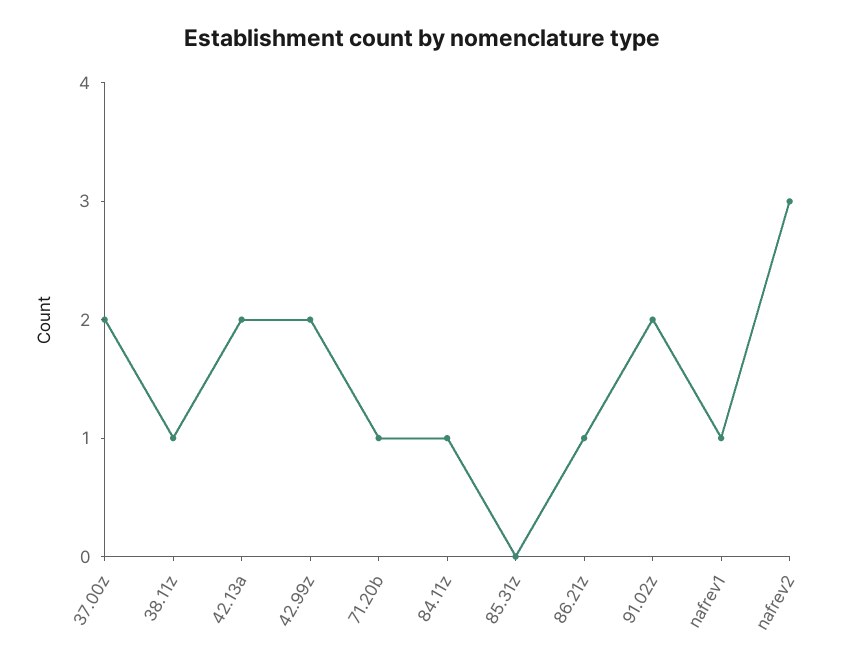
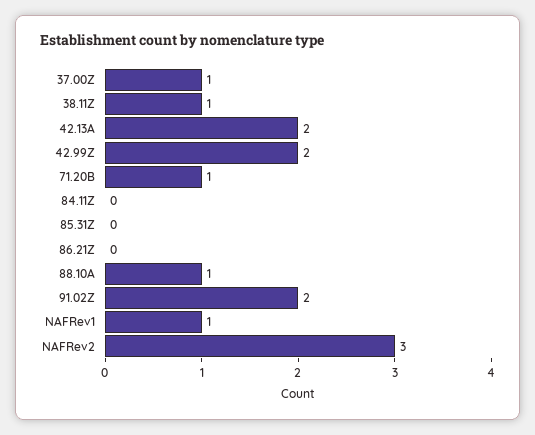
37.00z: 2 -> 1
84.11z: 1 -> 0
86.21z: 1 -> 0
88.10A: none -> 1

